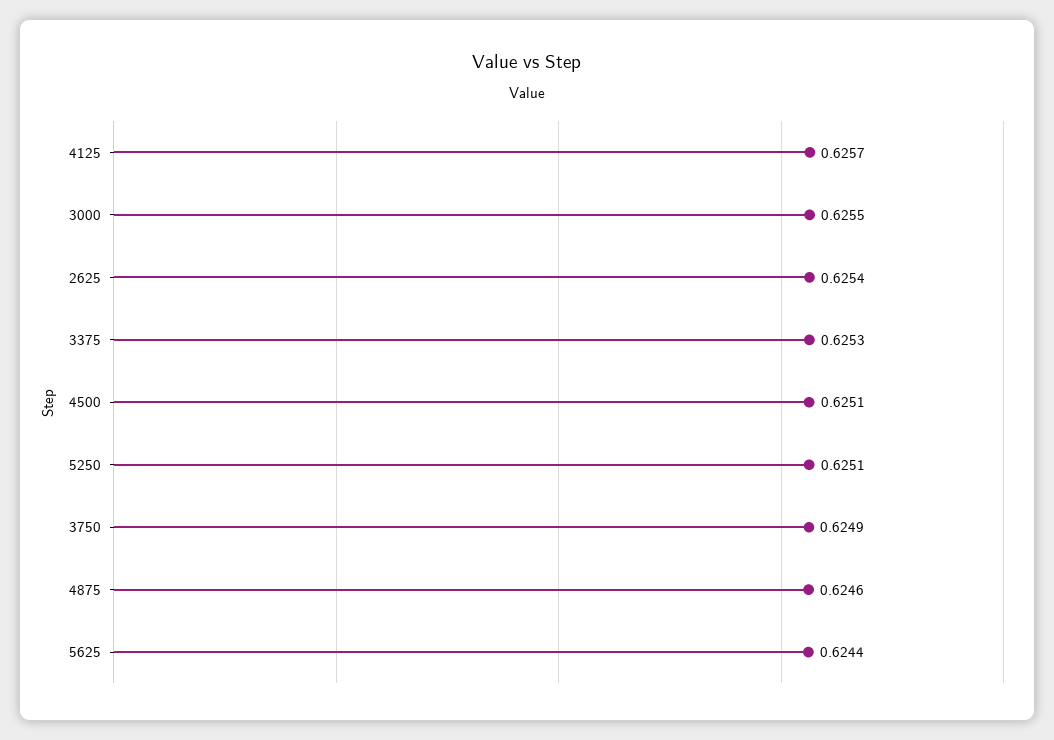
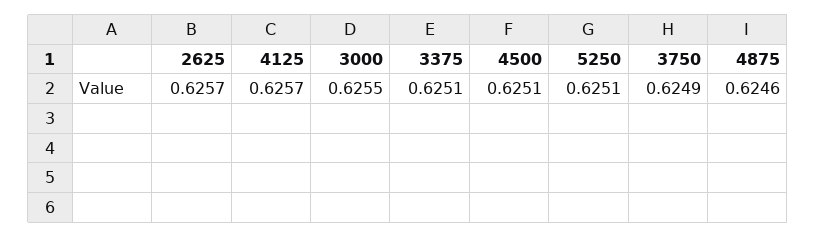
2625: 0.6254 -> 0.6257
3375: 0.6253 -> 0.6251
5625: 0.6244 -> none

